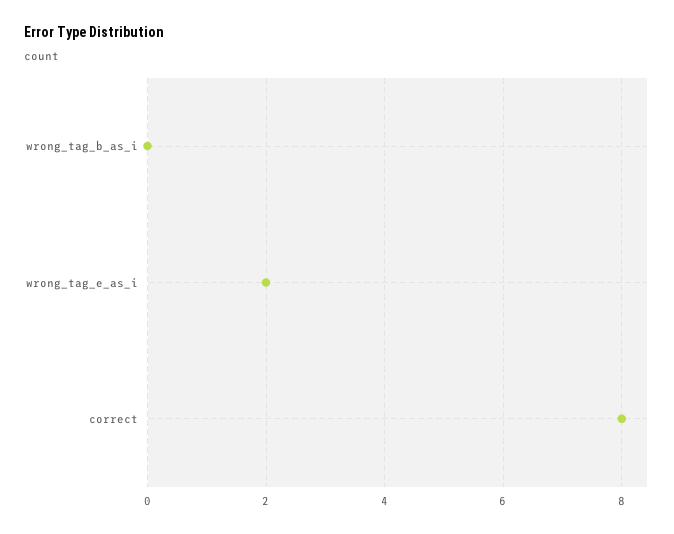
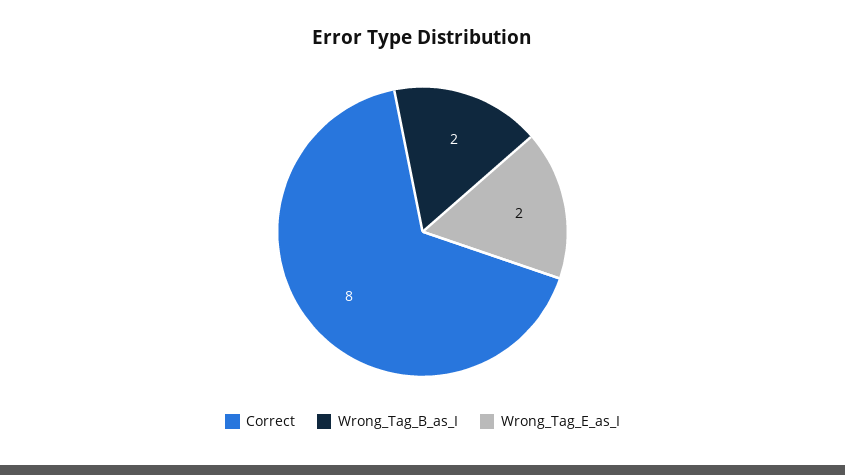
wrong_tag_b_as_i: 0 -> 2

